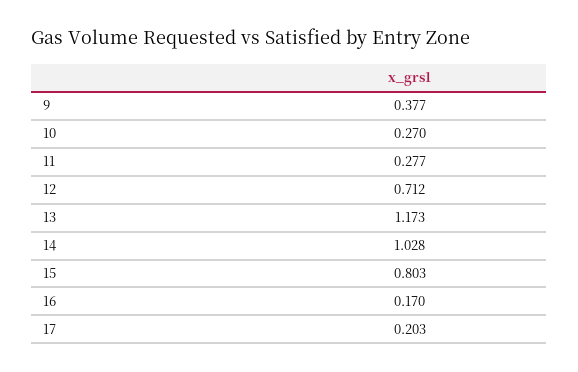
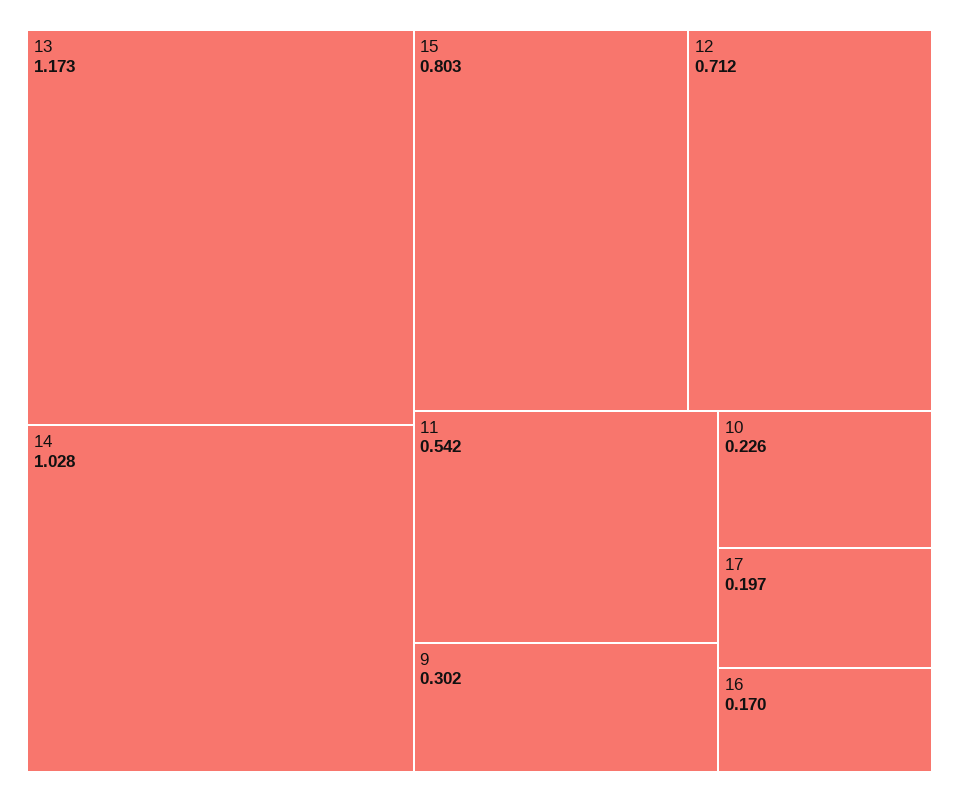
9: 0.377 -> 0.302
10: 0.27 -> 0.226
11: 0.277 -> 0.542
17: 0.203 -> 0.197

